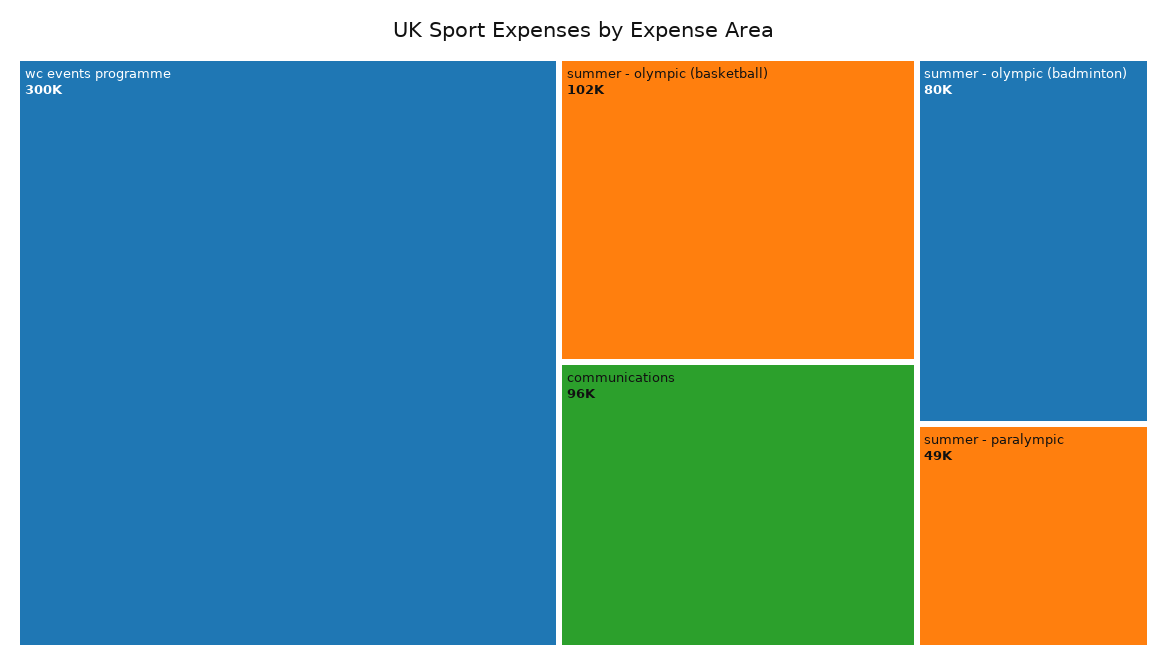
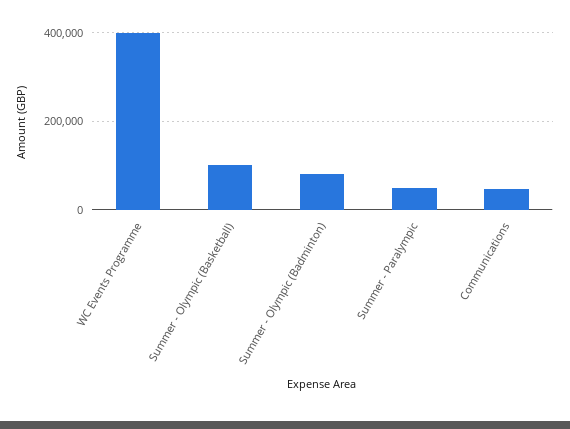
wc events programme: 300000 -> 400000
communications: 96000 -> 40000

